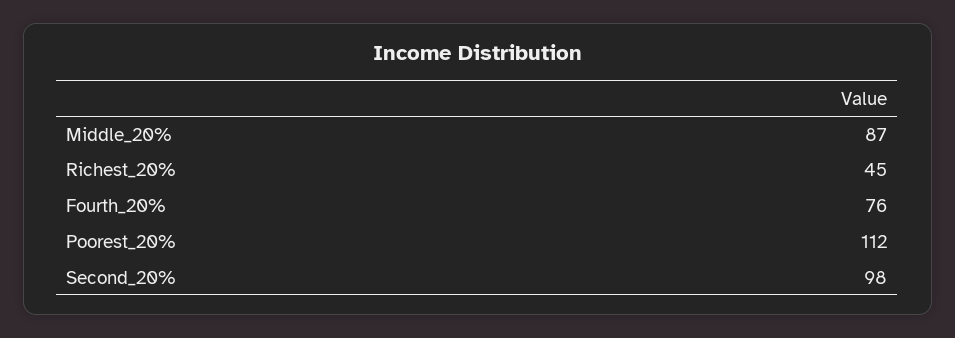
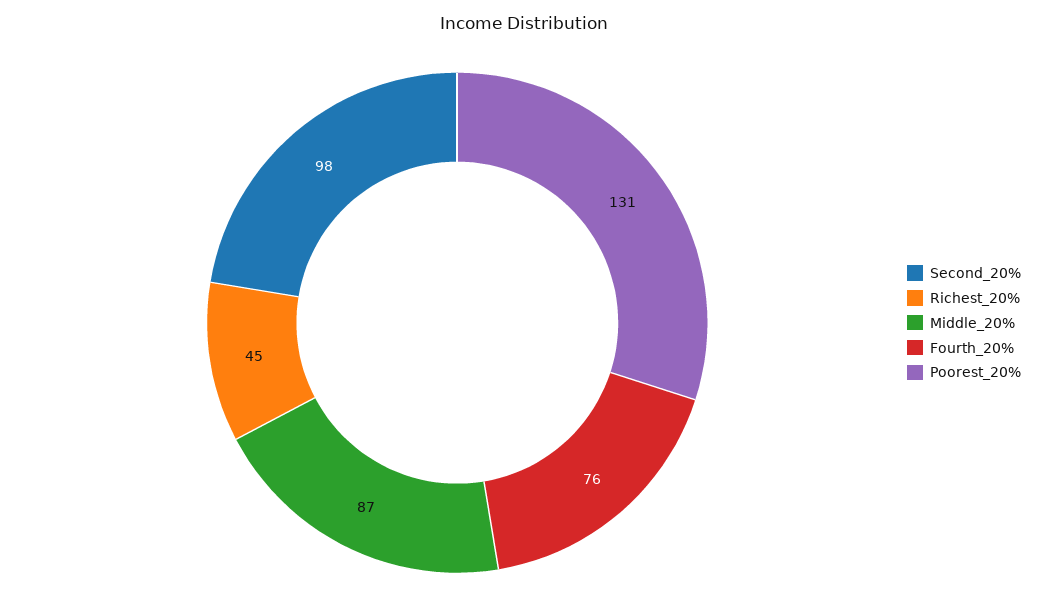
Poorest_20%: 112 -> 131

